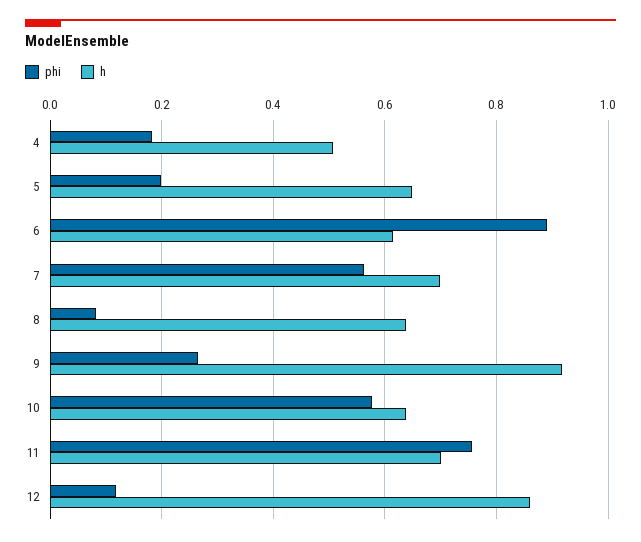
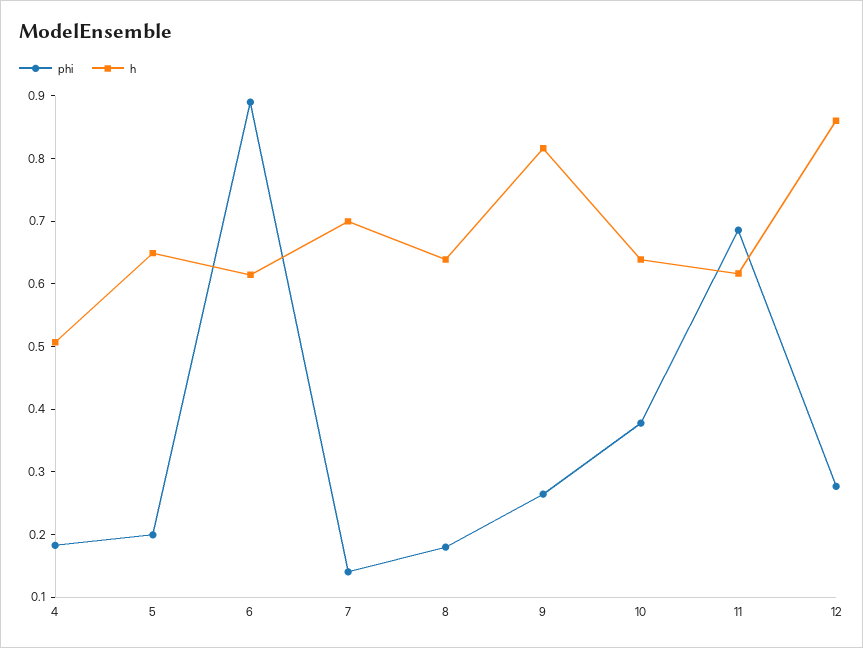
phi, 7: 0.56 -> 0.14
phi, 8: 0.08 -> 0.18
h, 9: 0.92 -> 0.82
phi, 10: 0.58 -> 0.38
phi, 11: 0.76 -> 0.68
h, 11: 0.7 -> 0.62
phi, 12: 0.12 -> 0.28

